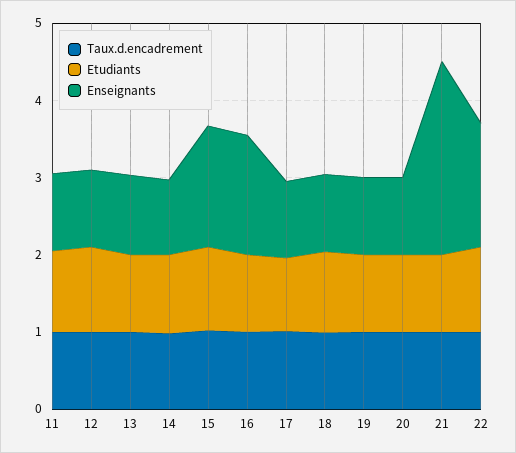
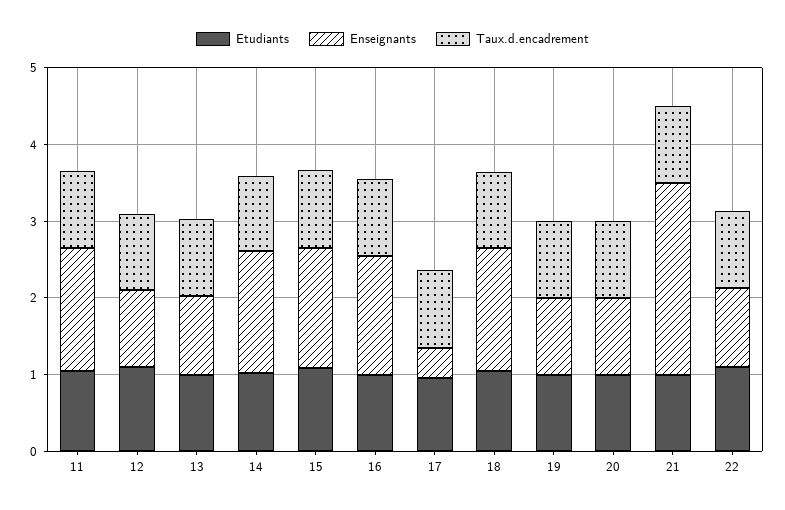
Enseignants, 11: 1 -> 1.6
Enseignants, 14: 1 -> 1.6
Enseignants, 17: 1 -> 0.4
Enseignants, 18: 1 -> 1.6
Enseignants, 22: 1.6 -> 1

